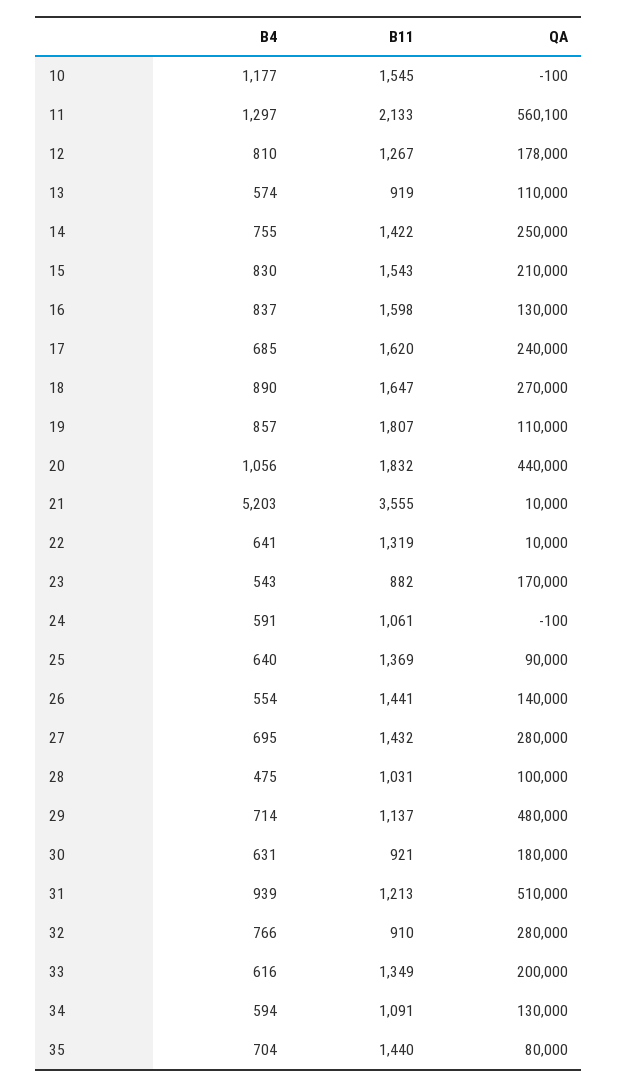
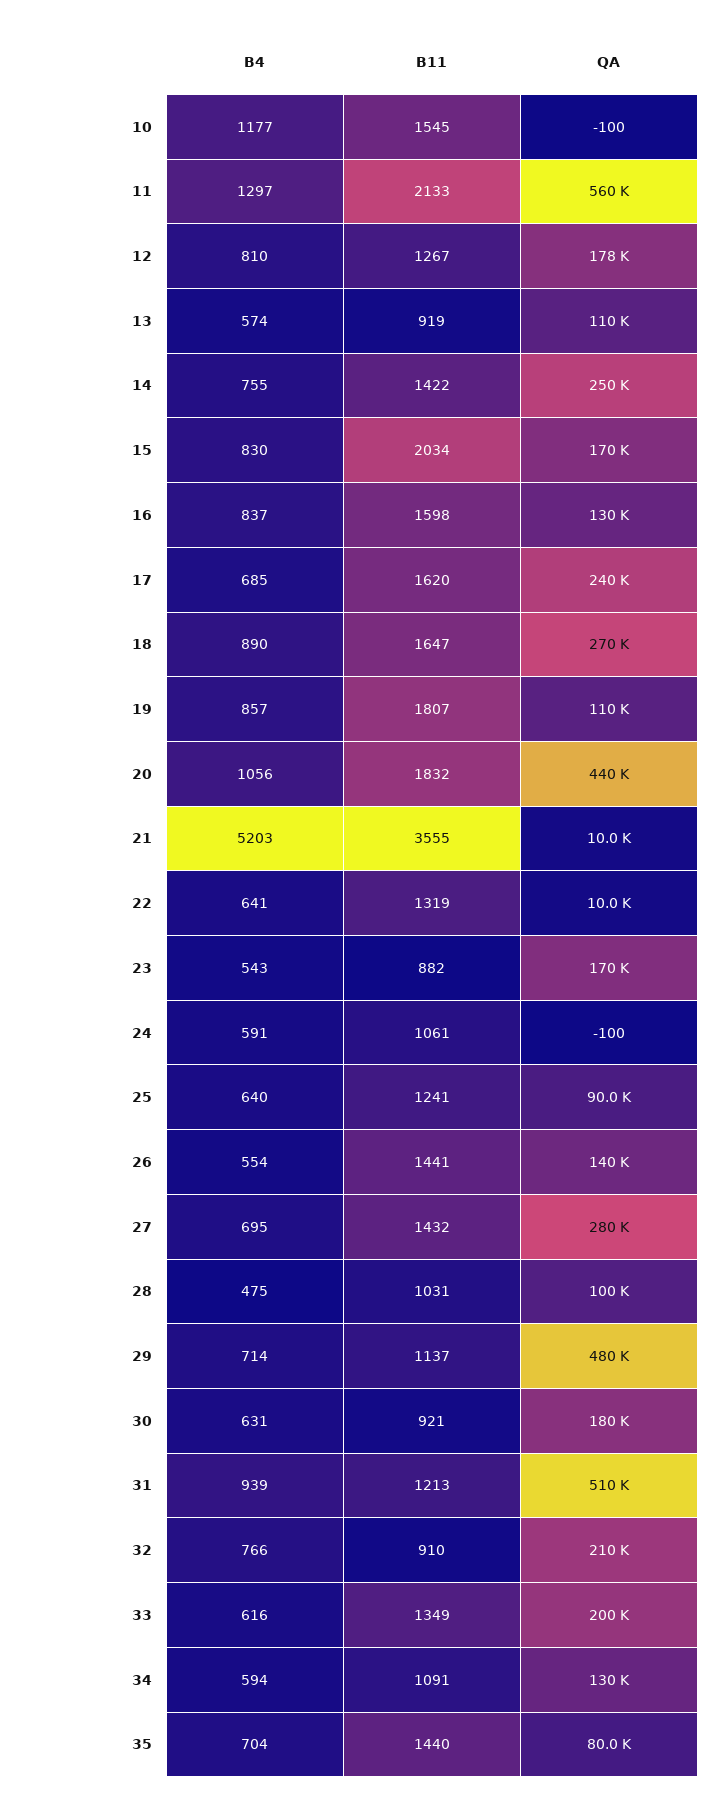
B11, 15: 1543 -> 2034
QA, 15: 210000 -> 170000
B11, 25: 1369 -> 1241
QA, 32: 280000 -> 210000

